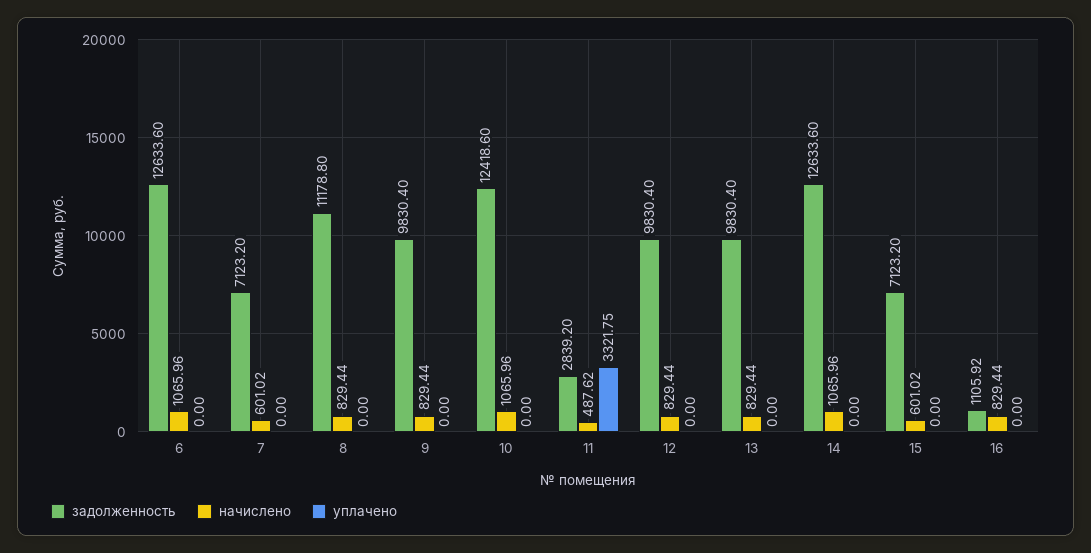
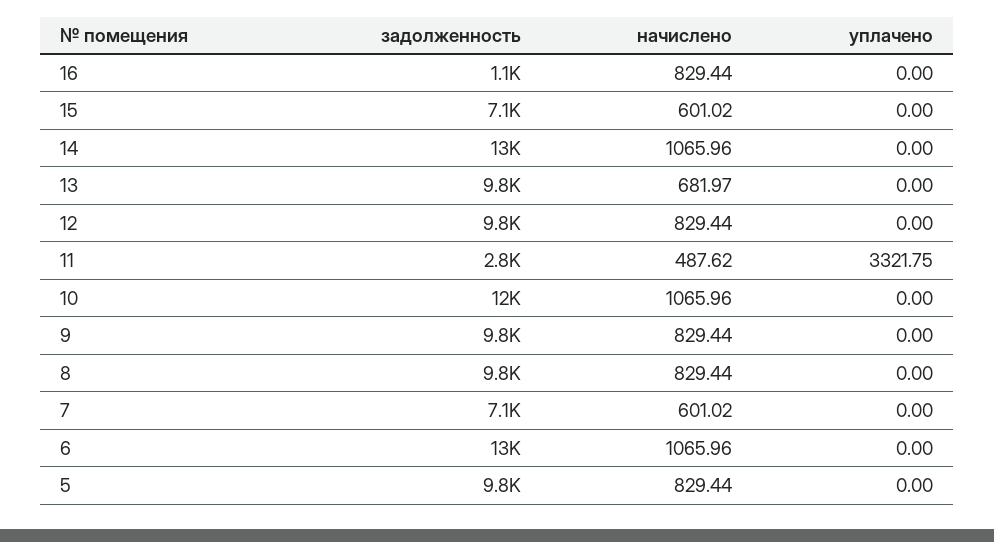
задолженность, 8: 11178.8 -> 9800
начислено, 13: 829.44 -> 681.97
задолженность, 5: none -> 9800
начислено, 5: none -> 829.44
уплачено, 5: none -> 0

